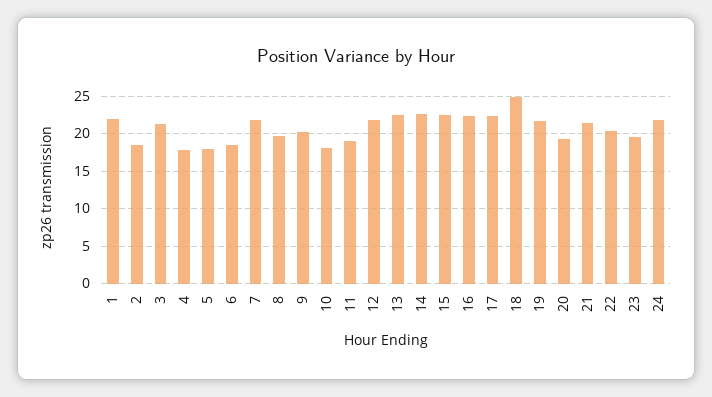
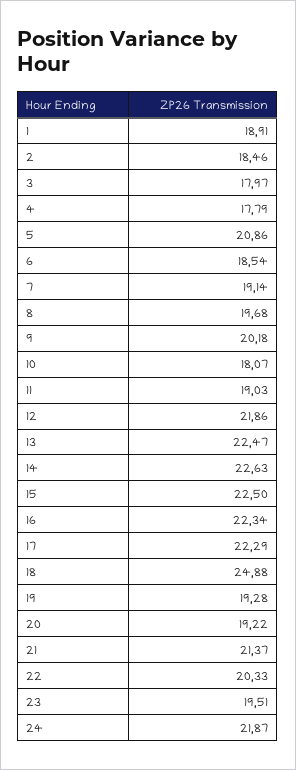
1: 22 -> 18.91
3: 21 -> 17.97
5: 18 -> 20.86
7: 22 -> 19.14
19: 22 -> 19.28

